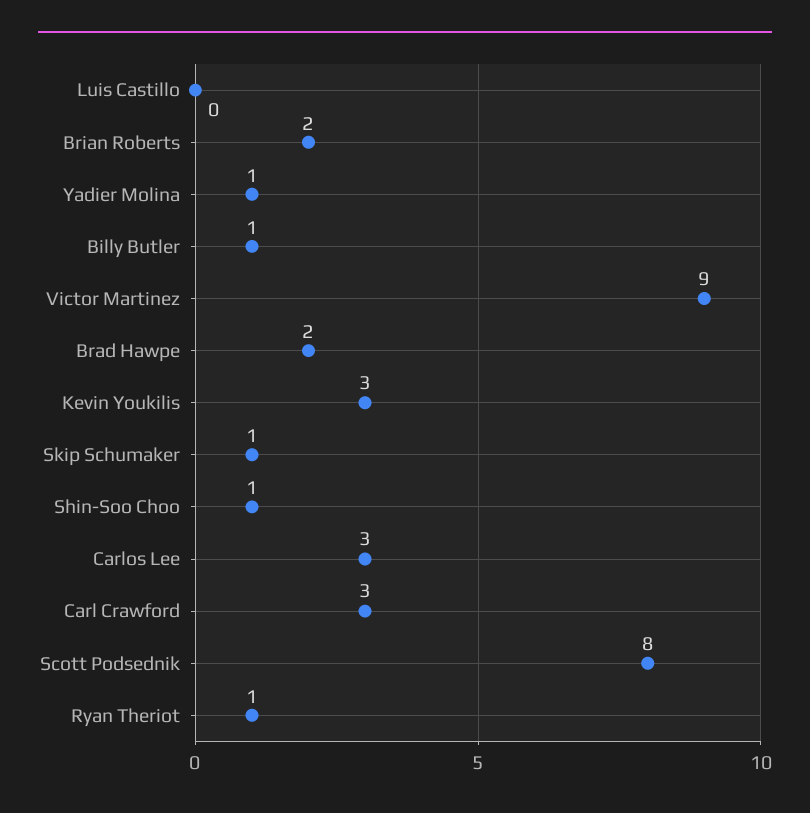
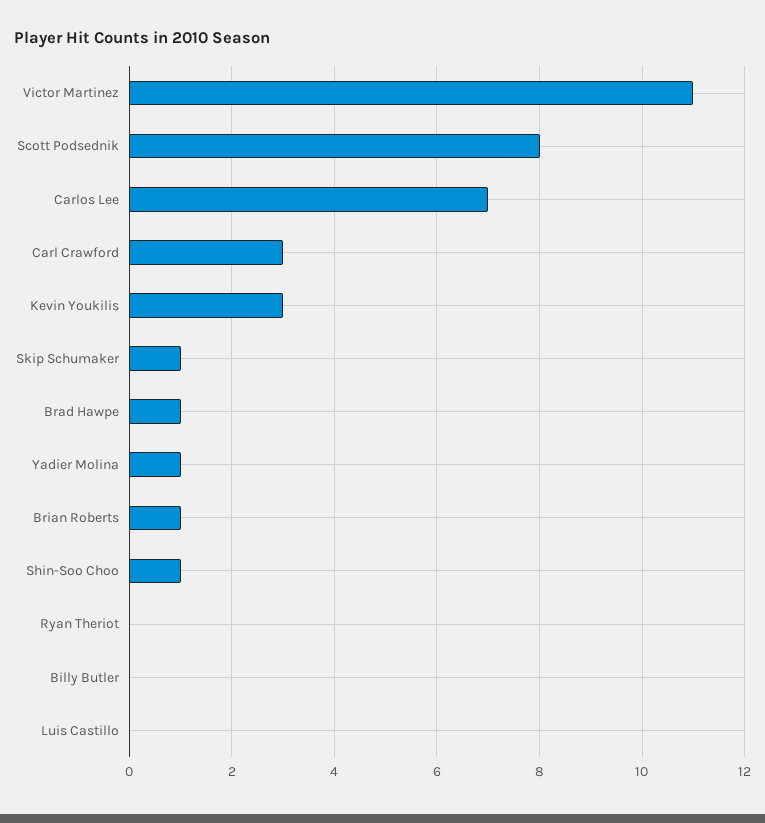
Brian Roberts: 2 -> 1
Billy Butler: 1 -> 0
Victor Martinez: 9 -> 11
Brad Hawpe: 2 -> 1
Carlos Lee: 3 -> 7
Ryan Theriot: 1 -> 0

